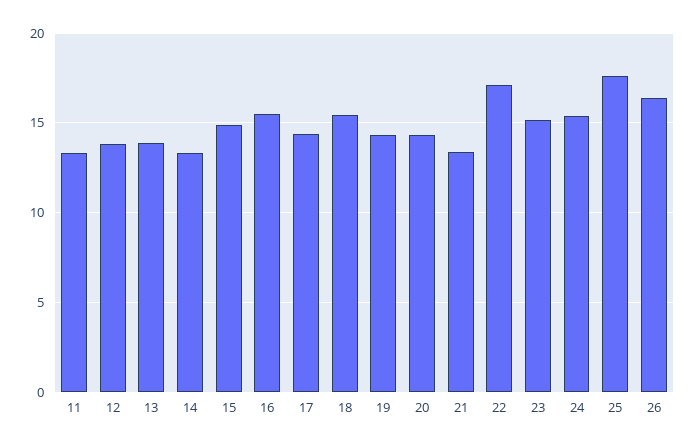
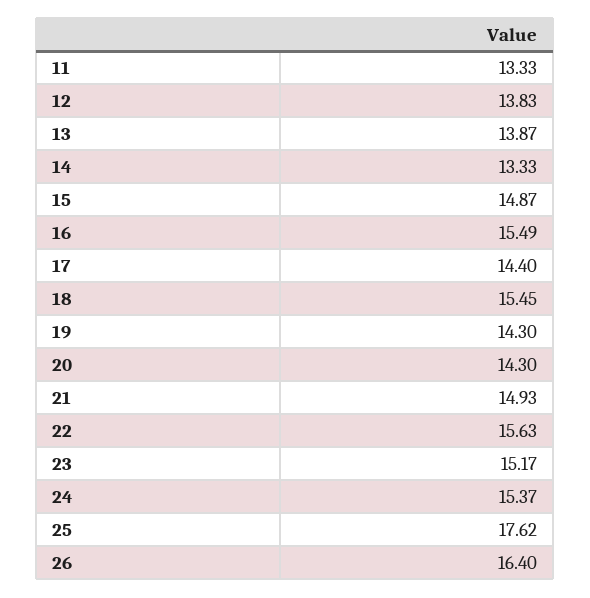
21: 13.5 -> 14.93
22: 17 -> 15.63

